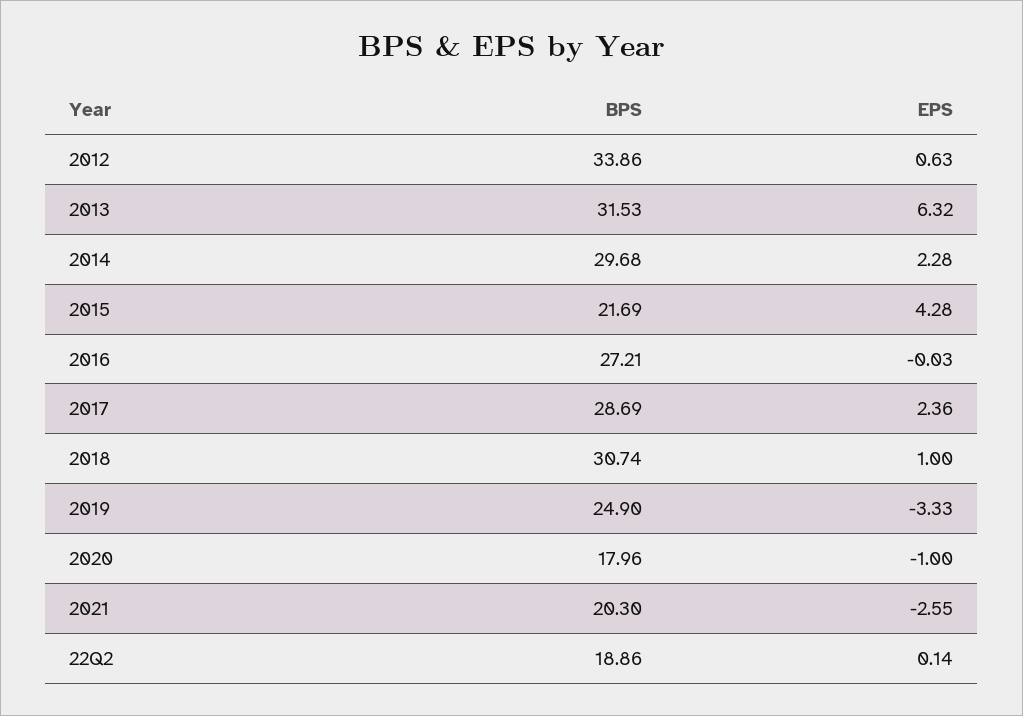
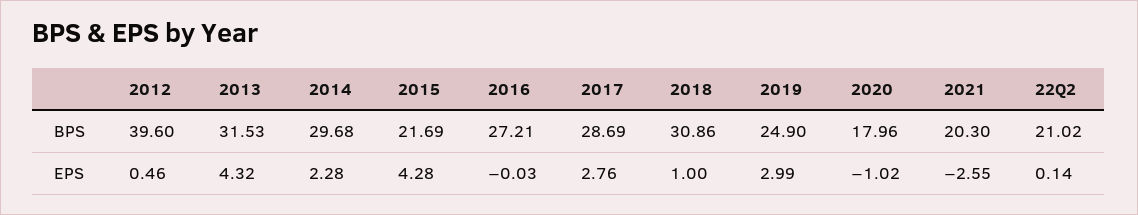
BPS, 2012: 33.86 -> 39.6
EPS, 2012: 0.63 -> 0.46
EPS, 2013: 6.32 -> 4.32
EPS, 2017: 2.36 -> 2.76
BPS, 2018: 30.74 -> 30.86
EPS, 2019: -3.33 -> 2.99
EPS, 2020: -1 -> -1.02
BPS, 22Q2: 18.86 -> 21.02

